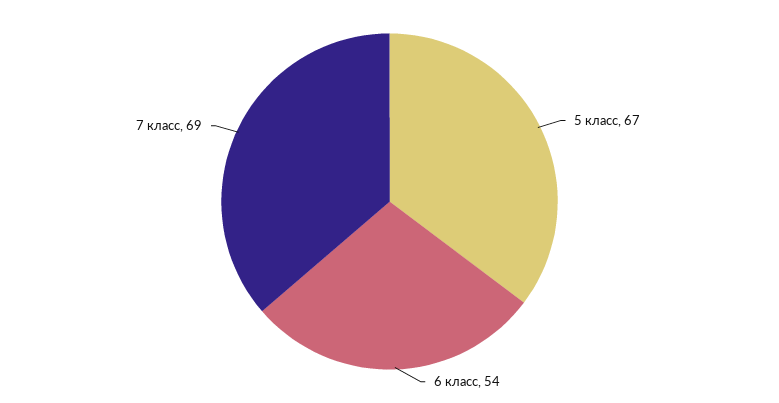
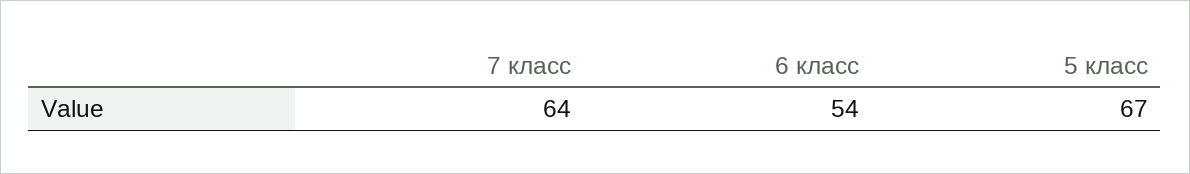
7 класс: 69 -> 64

